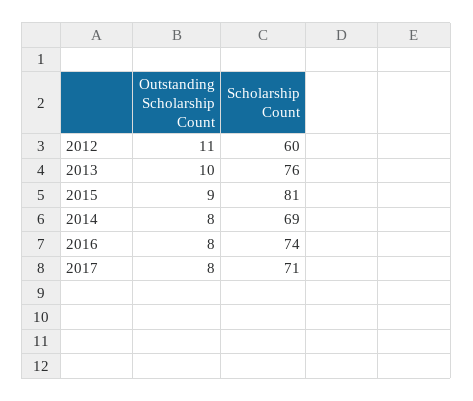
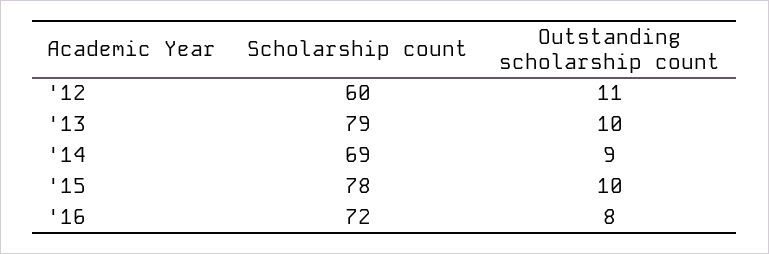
Scholarship Count, 2013: 76 -> 79
Outstanding Scholarship Count, 2015: 9 -> 10
Scholarship Count, 2015: 81 -> 78
Outstanding Scholarship Count, 2014: 8 -> 9
Scholarship Count, 2016: 74 -> 72
Outstanding Scholarship Count, 2017: 8 -> none
Scholarship Count, 2017: 71 -> none

